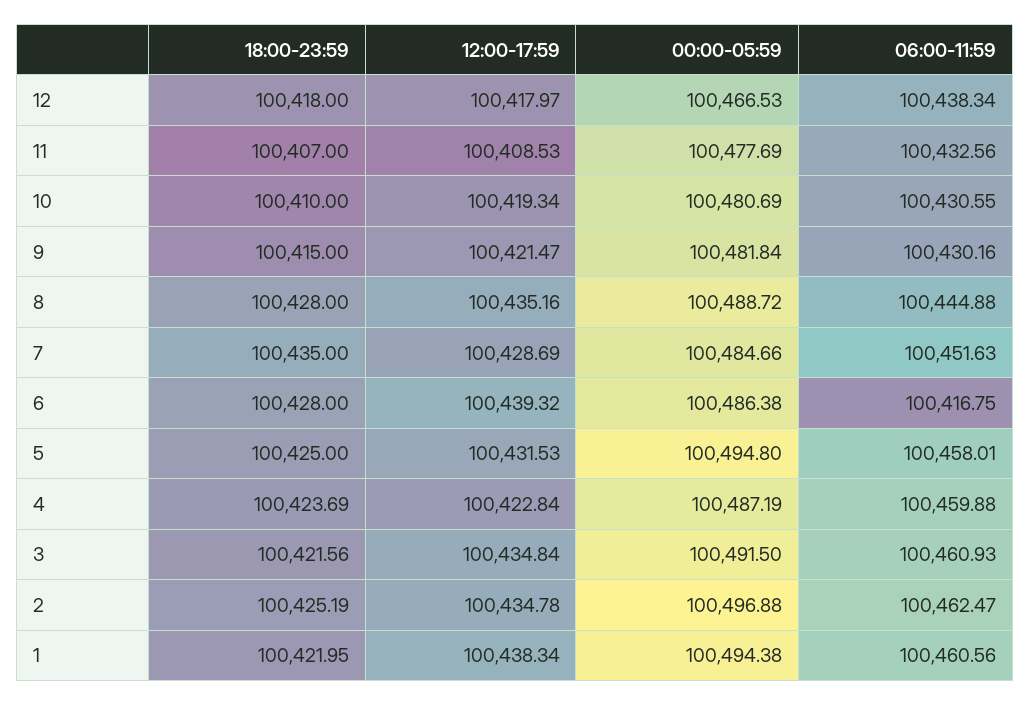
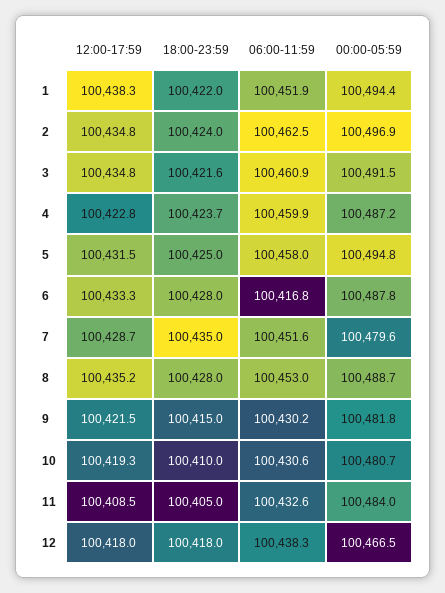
18:00-23:59, 11: 100407 -> 100405
00:00-05:59, 11: 100477.69 -> 100484
06:00-11:59, 8: 100444.88 -> 100453
00:00-05:59, 7: 100484.66 -> 100479.6
12:00-17:59, 6: 100439.32 -> 100433.3
00:00-05:59, 6: 100486.38 -> 100487.8
18:00-23:59, 2: 100425.19 -> 100424
06:00-11:59, 1: 100460.56 -> 100451.9

